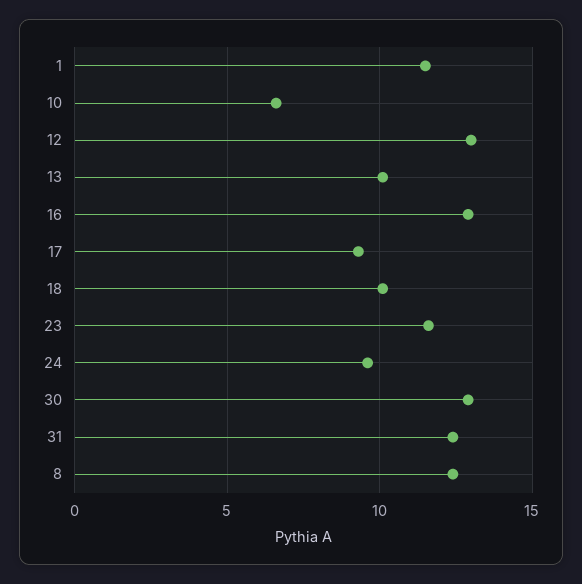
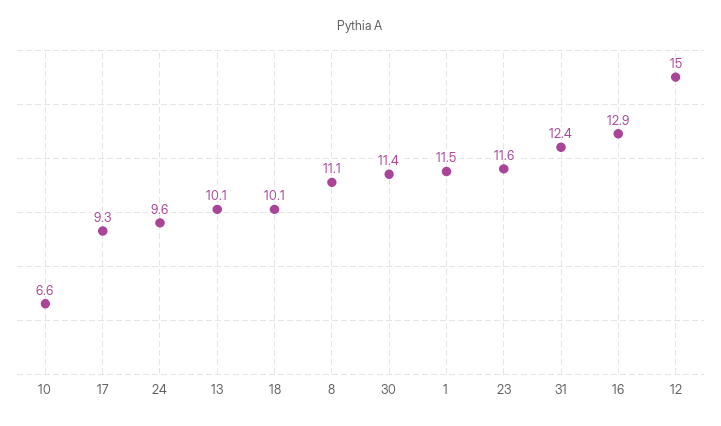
12: 13 -> 15
30: 13 -> 11.4
8: 12.5 -> 11.1

